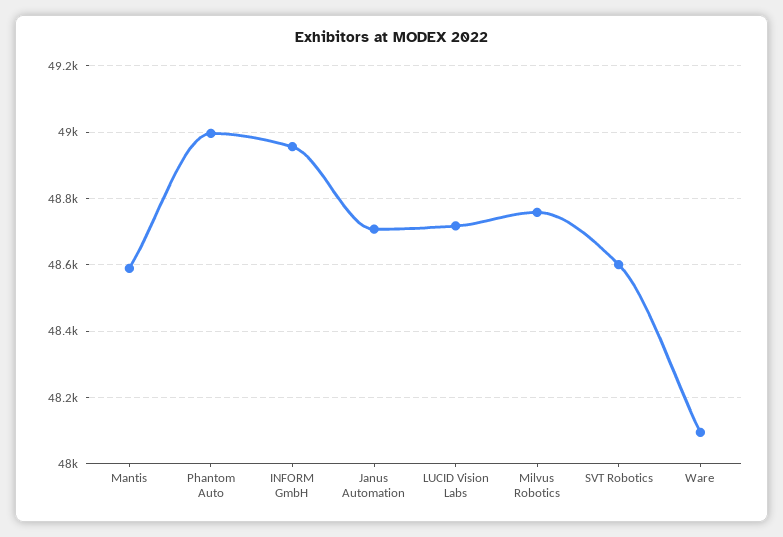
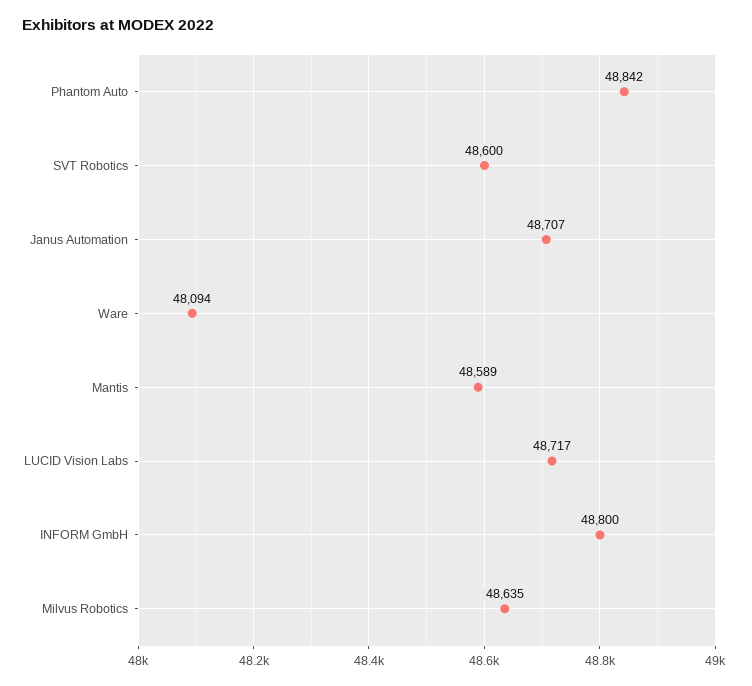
Phantom Auto: 49000 -> 48842
INFORM GmbH: 48960 -> 48800
Milvus Robotics: 48760 -> 48635

